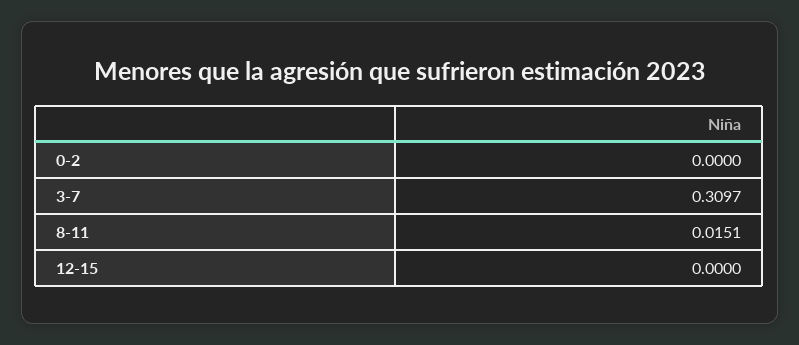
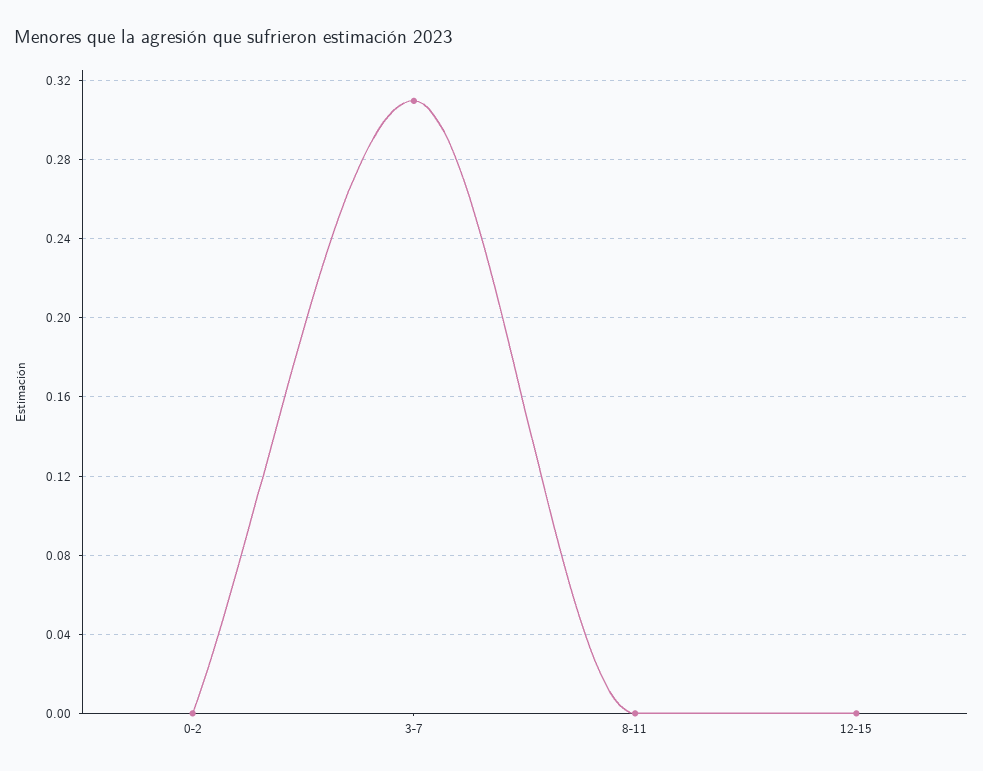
8-11: 0.0151 -> 0

